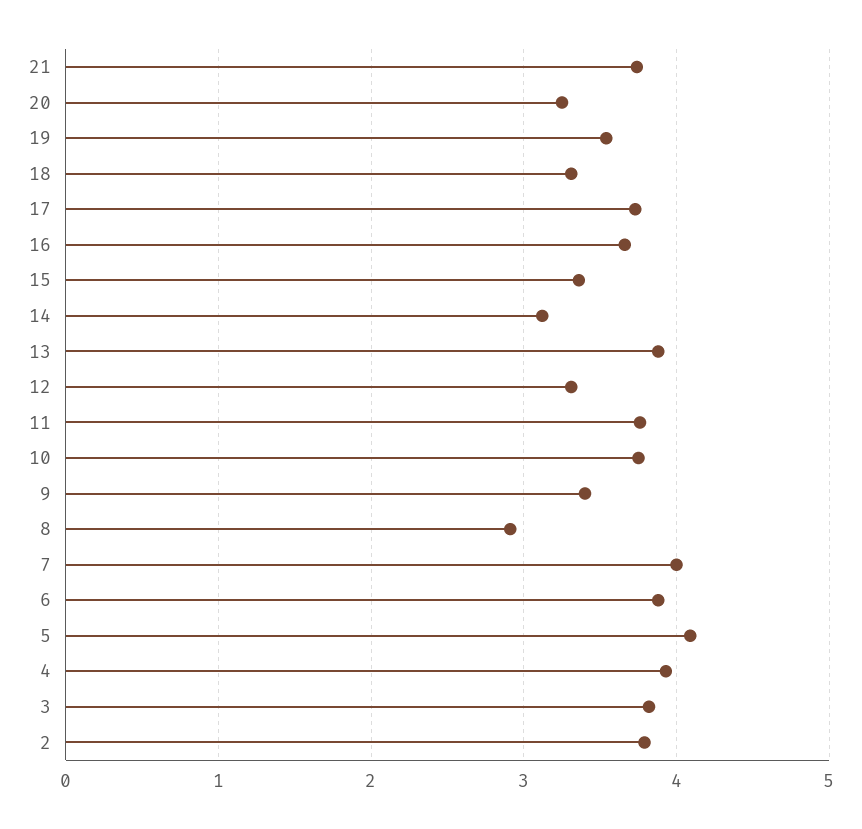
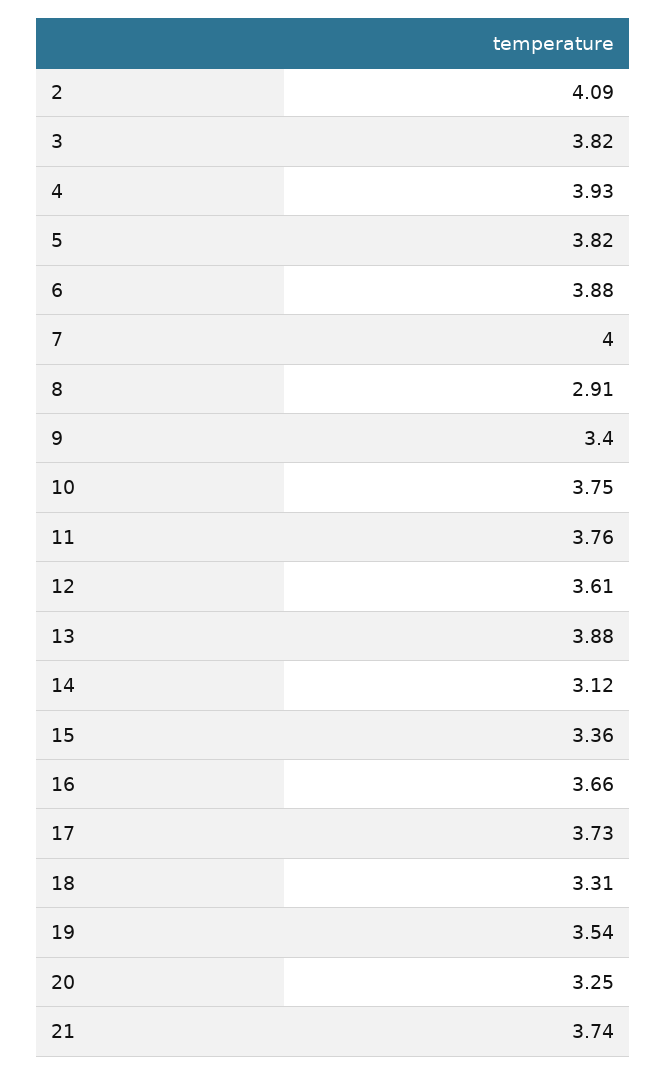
12: 3.3 -> 3.61
5: 4.1 -> 3.82
2: 3.8 -> 4.09

